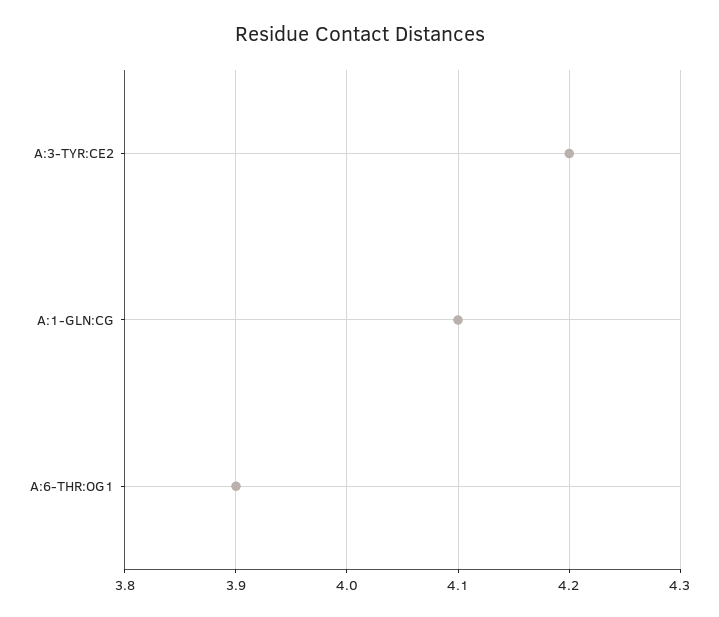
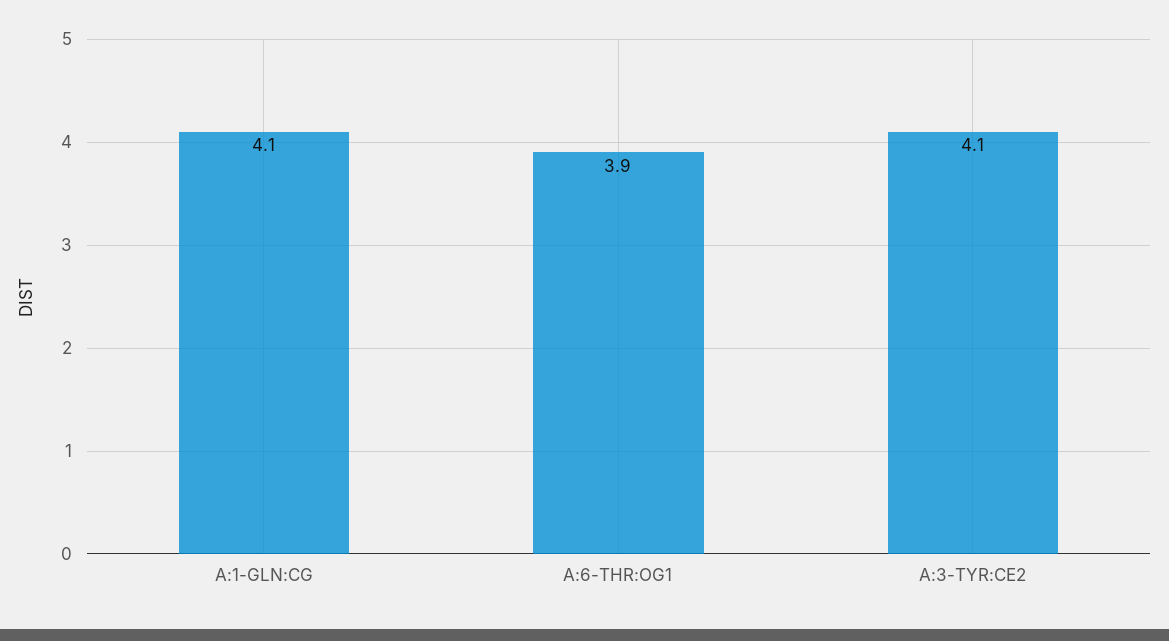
A:3-TYR:CE2: 4.2 -> 4.1

